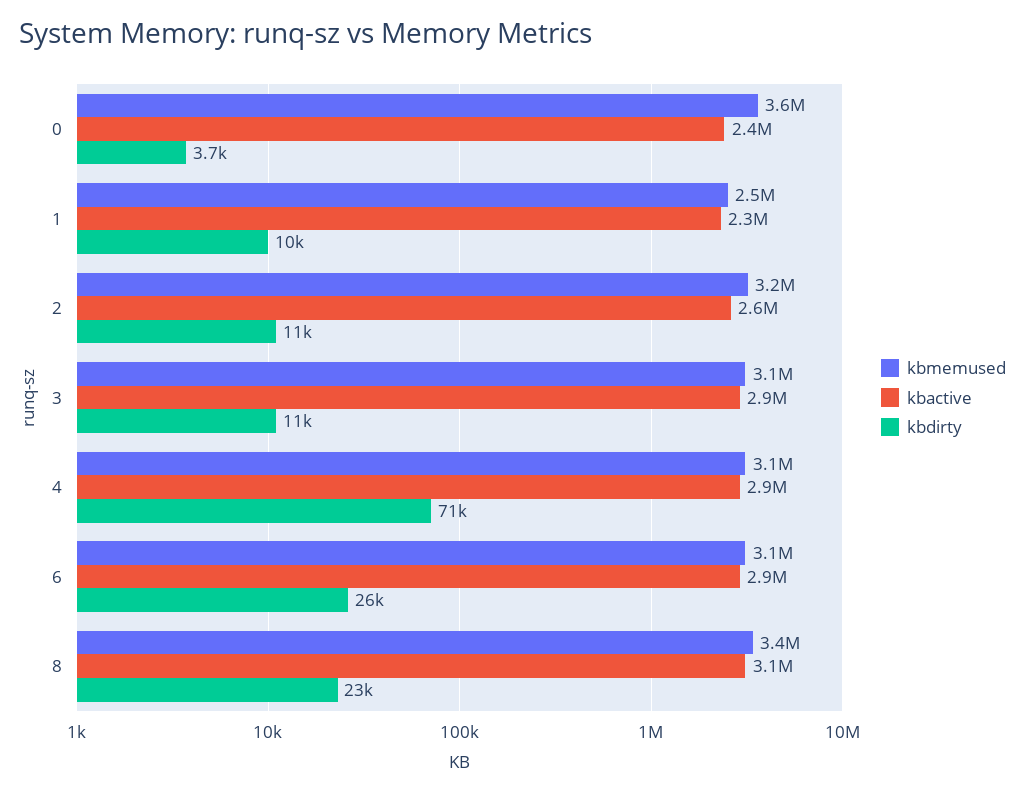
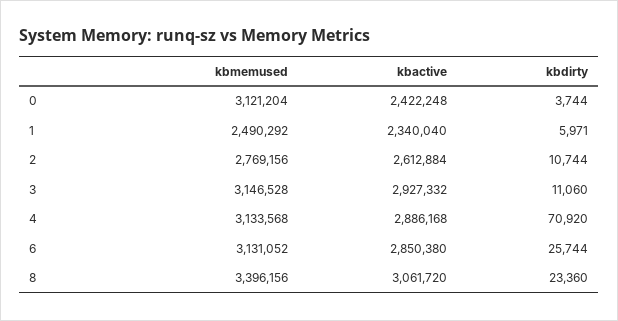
kbmemused, 0: 3600000 -> 3121204
kbdirty, 1: 10000 -> 5971
kbmemused, 2: 3200000 -> 2769156

